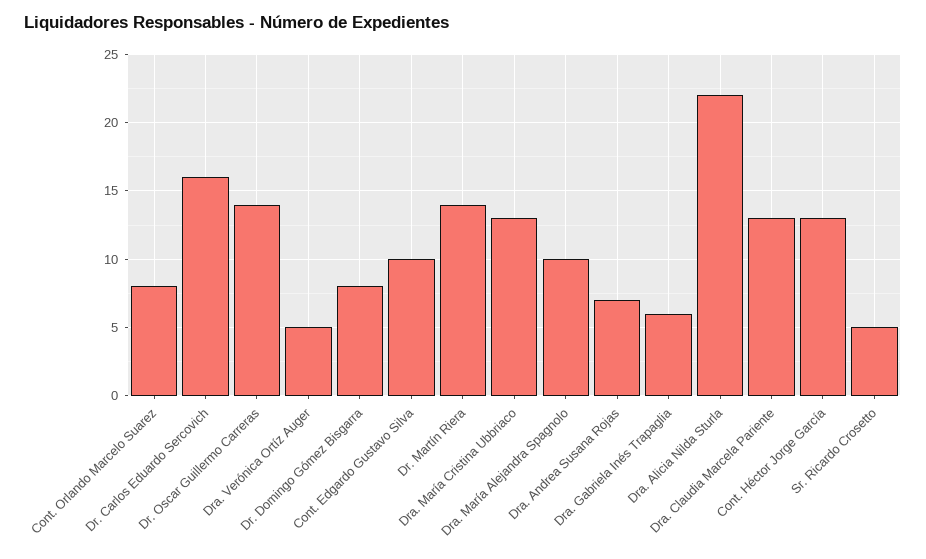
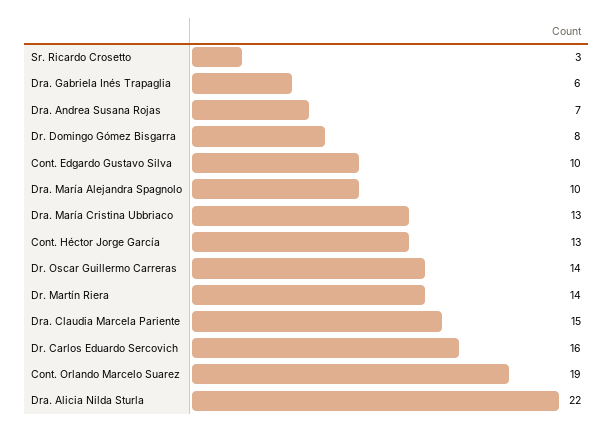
Cont. Orlando Marcelo Suarez: 8 -> 19
Dra. Verónica Ortíz Auger: 5 -> none
Dra. Claudia Marcela Pariente: 13 -> 15
Sr. Ricardo Crosetto: 5 -> 3

